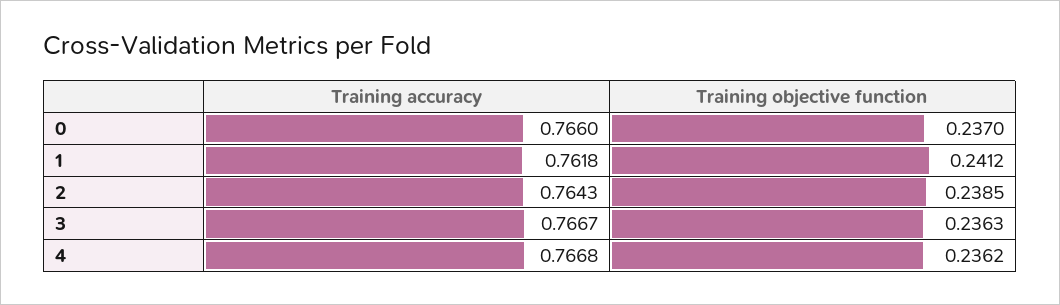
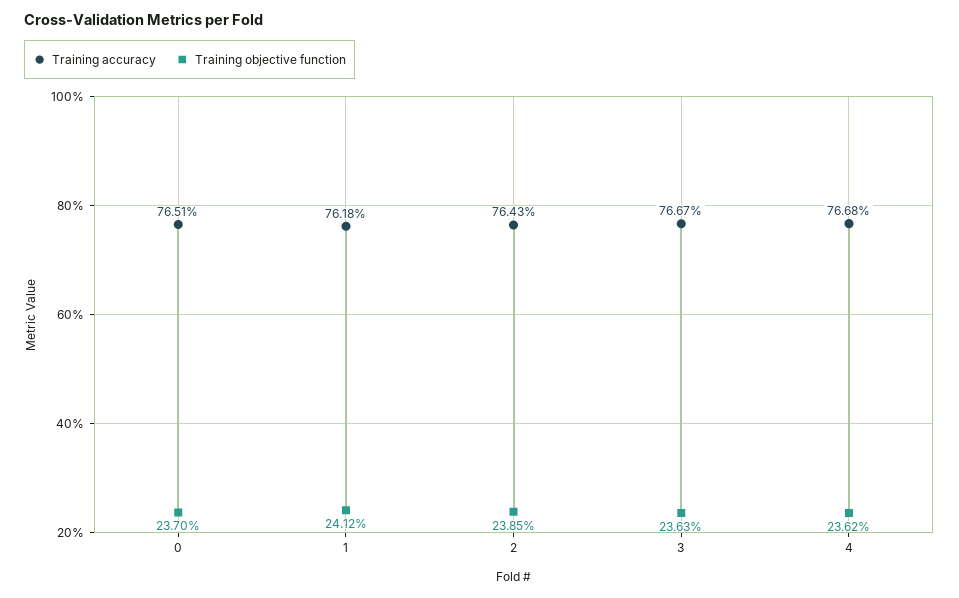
Training accuracy, 0: 0.766 -> 0.7651

